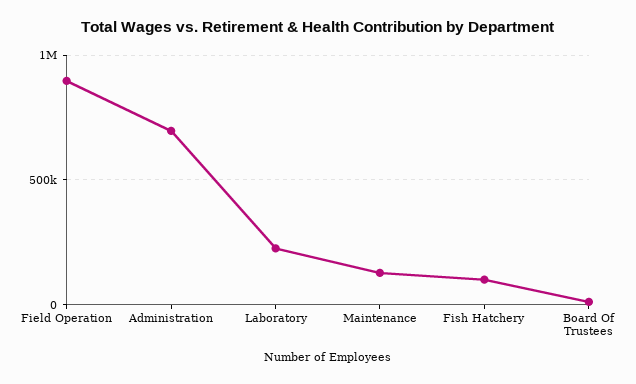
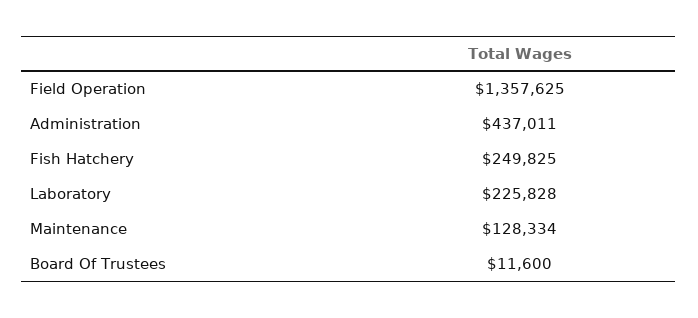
Field Operation: 900000 -> 1357625
Administration: 700000 -> 437011
Fish Hatchery: 100000 -> 249825

